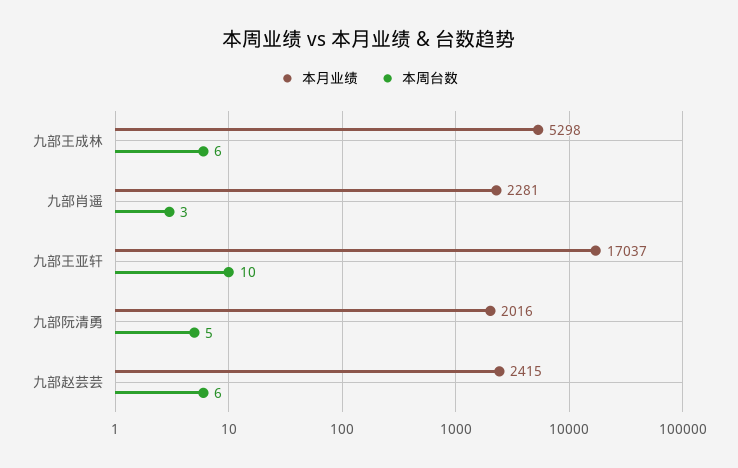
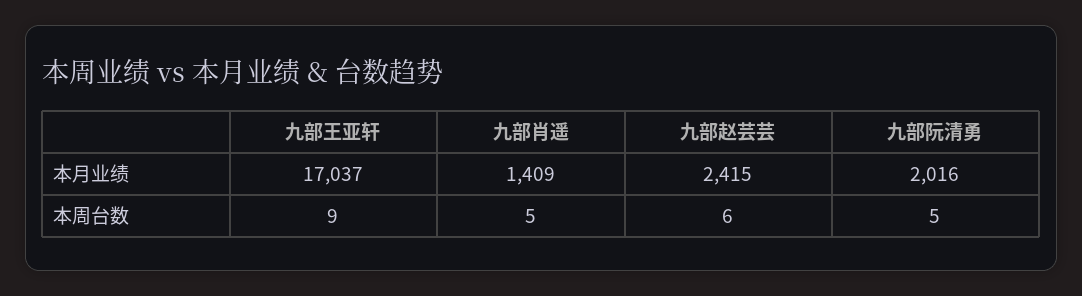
本月业绩, 九部王成林: 5298 -> none
本周台数, 九部王成林: 6 -> none
本月业绩, 九部肖遥: 2281 -> 1409
本周台数, 九部肖遥: 3 -> 5
本周台数, 九部王亚轩: 10 -> 9

